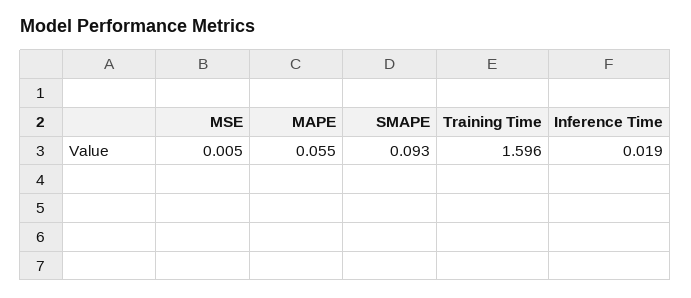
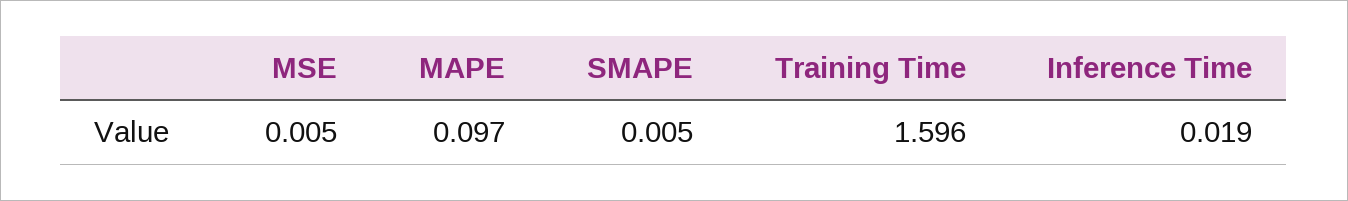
MAPE: 0.055 -> 0.097
SMAPE: 0.093 -> 0.005

